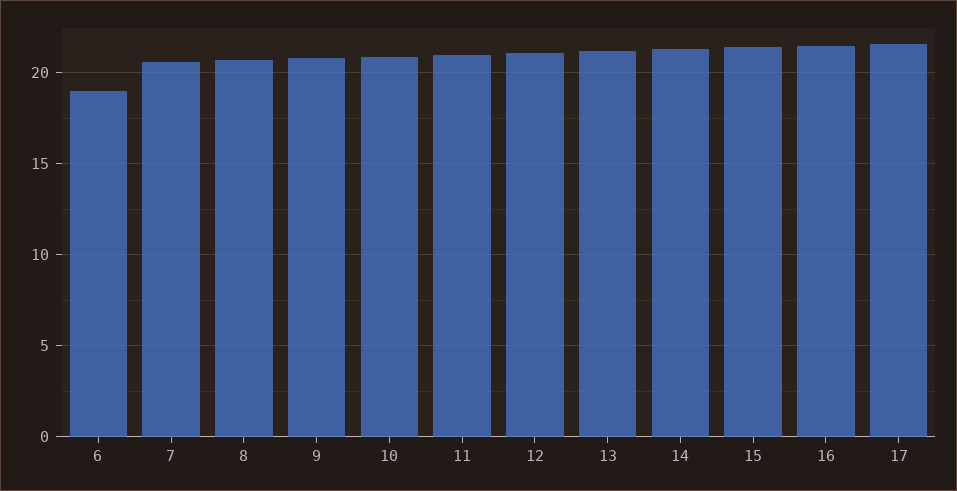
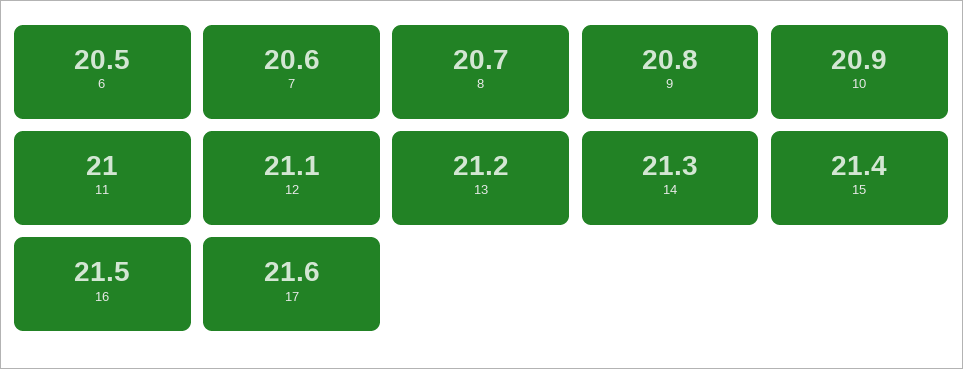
6: 19 -> 20.5

